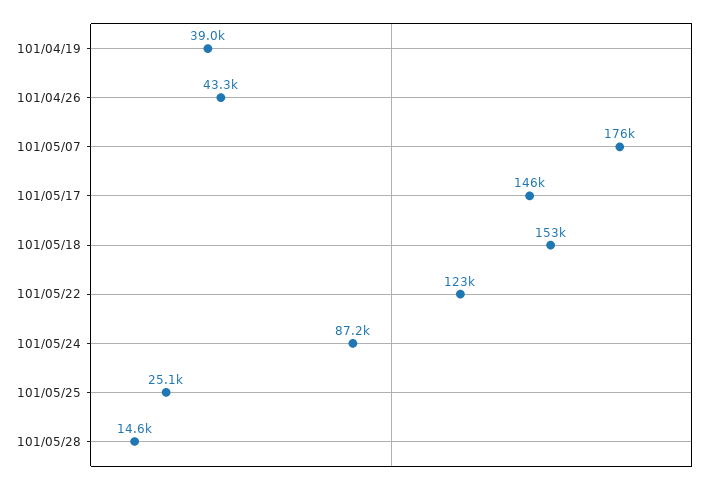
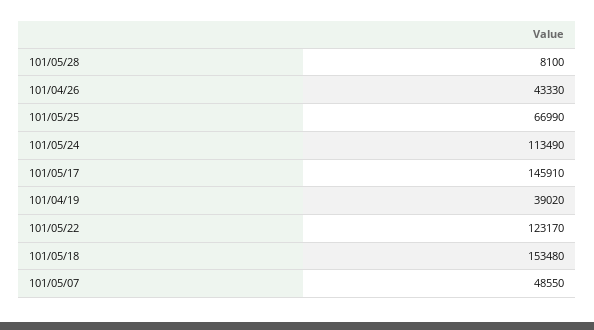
101/05/07: 176000 -> 48550
101/05/24: 87200 -> 113490
101/05/25: 25100 -> 66990
101/05/28: 14600 -> 8100

